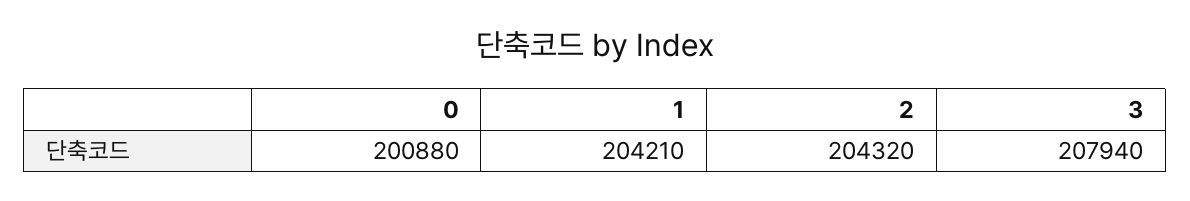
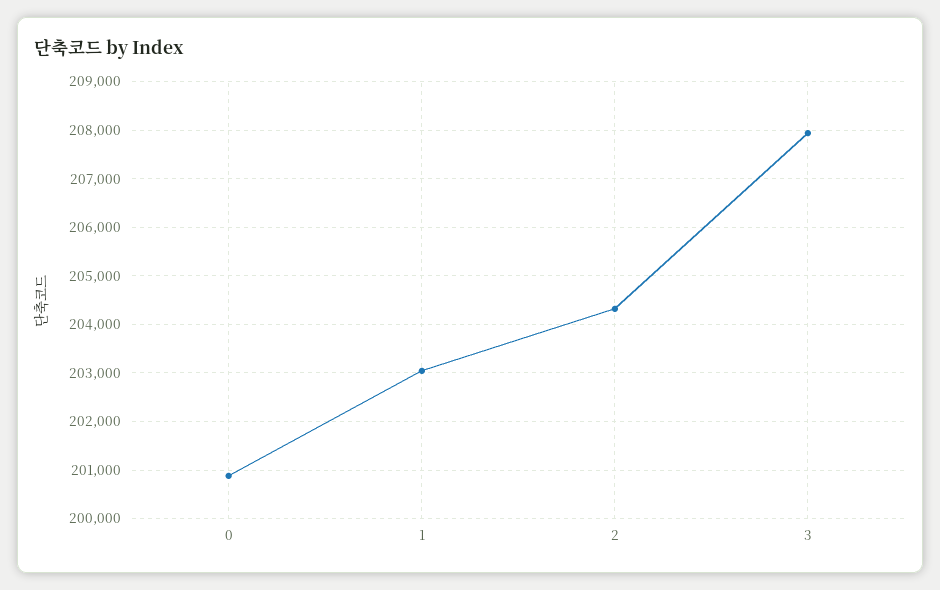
1: 204210 -> 203000

